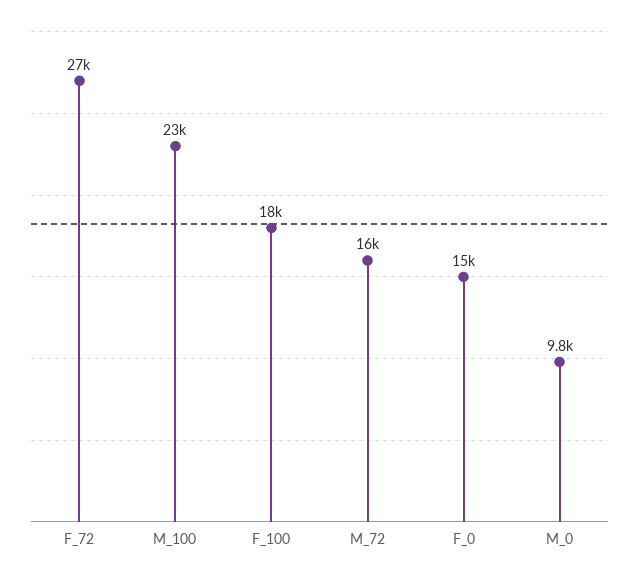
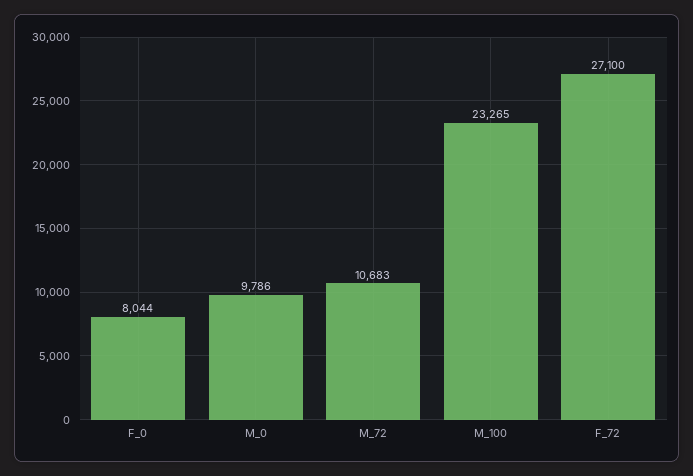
F_100: 18000 -> none
M_72: 16000 -> 10683
F_0: 15000 -> 8044

